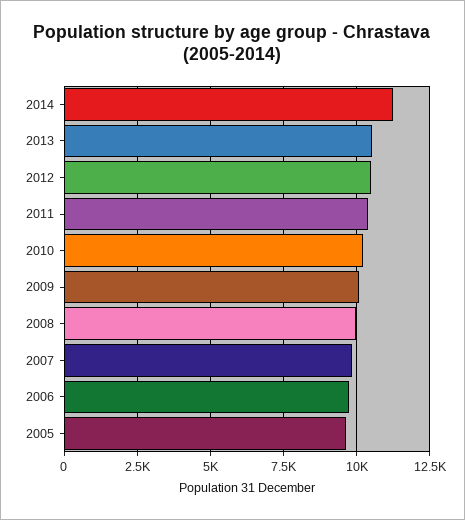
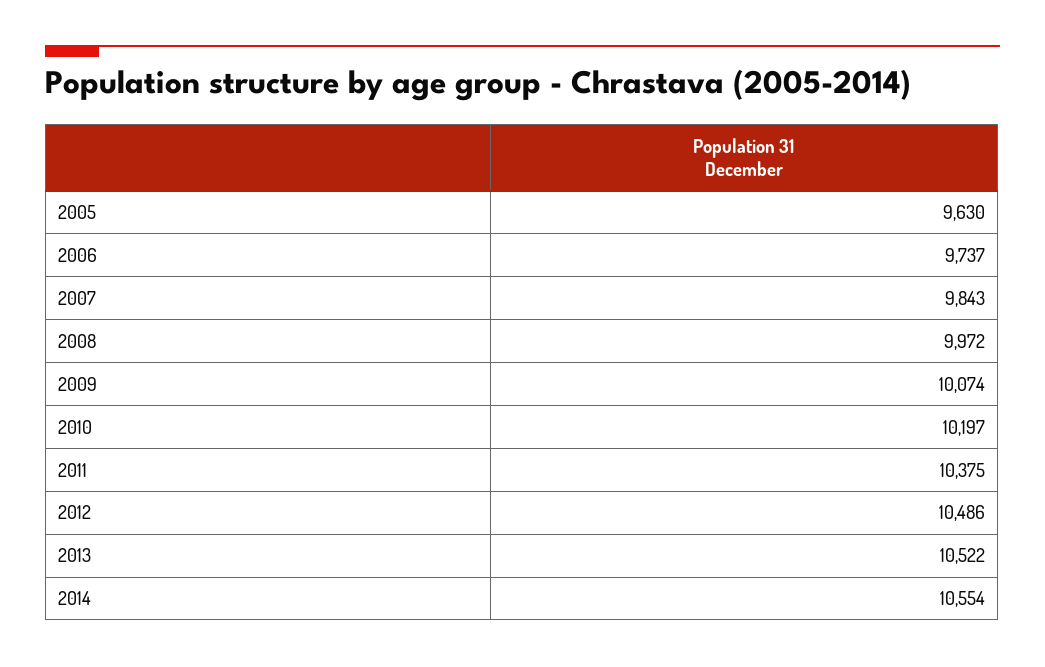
2014: 11250 -> 10554

